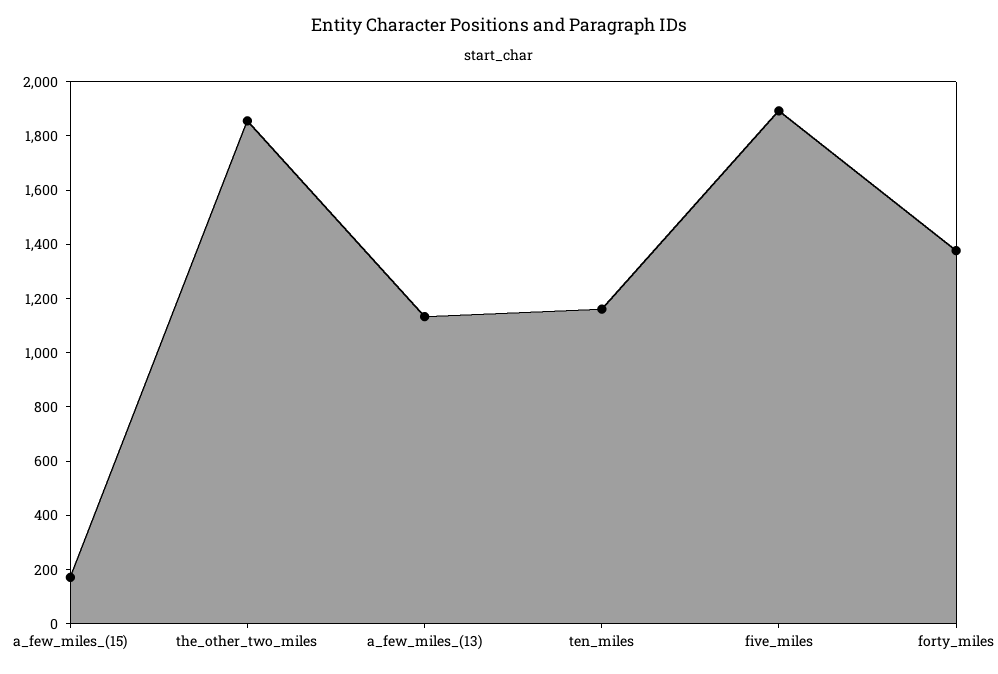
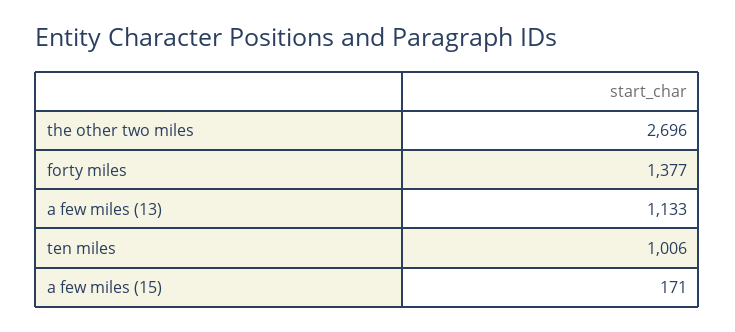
the_other_two_miles: 1850 -> 2696
ten_miles: 1150 -> 1006
five_miles: 1900 -> none

